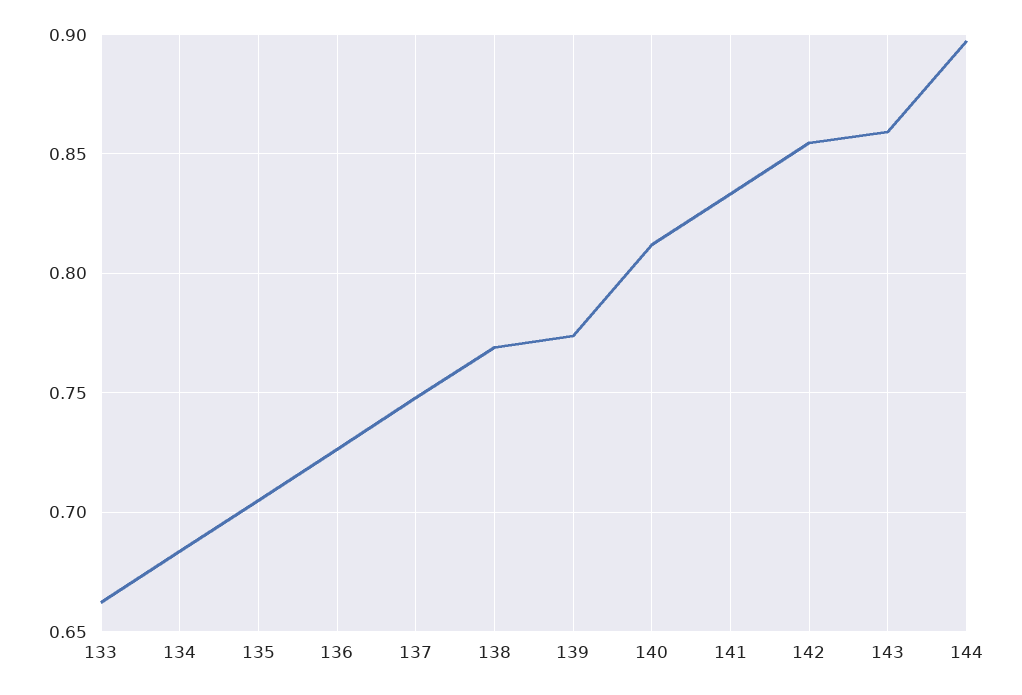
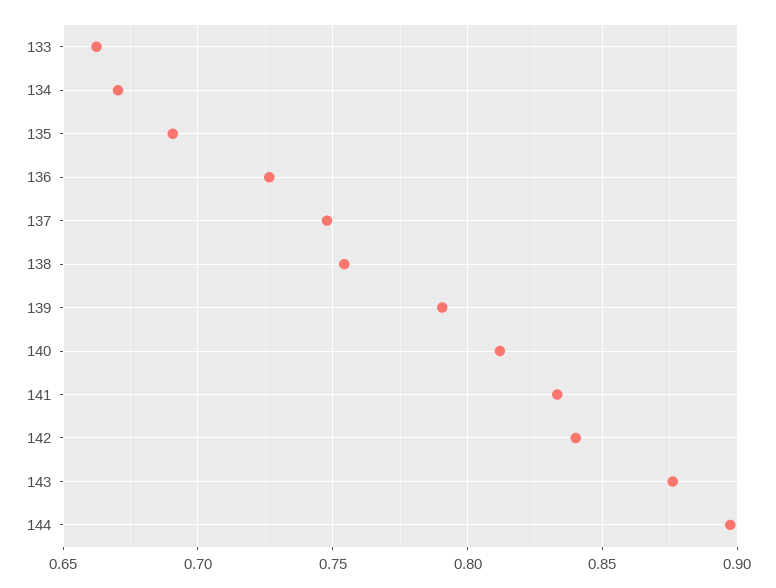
134: 0.685 -> 0.67
135: 0.705 -> 0.69
138: 0.77 -> 0.755
139: 0.775 -> 0.79
142: 0.855 -> 0.84
143: 0.86 -> 0.875

